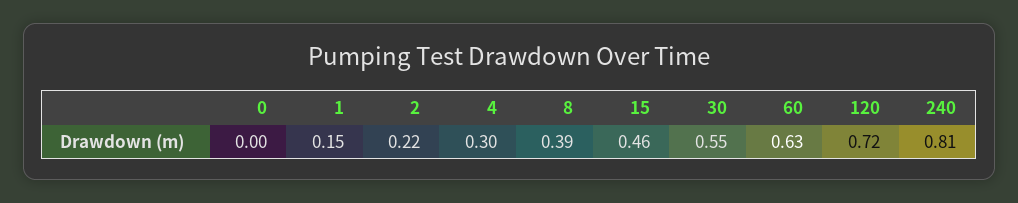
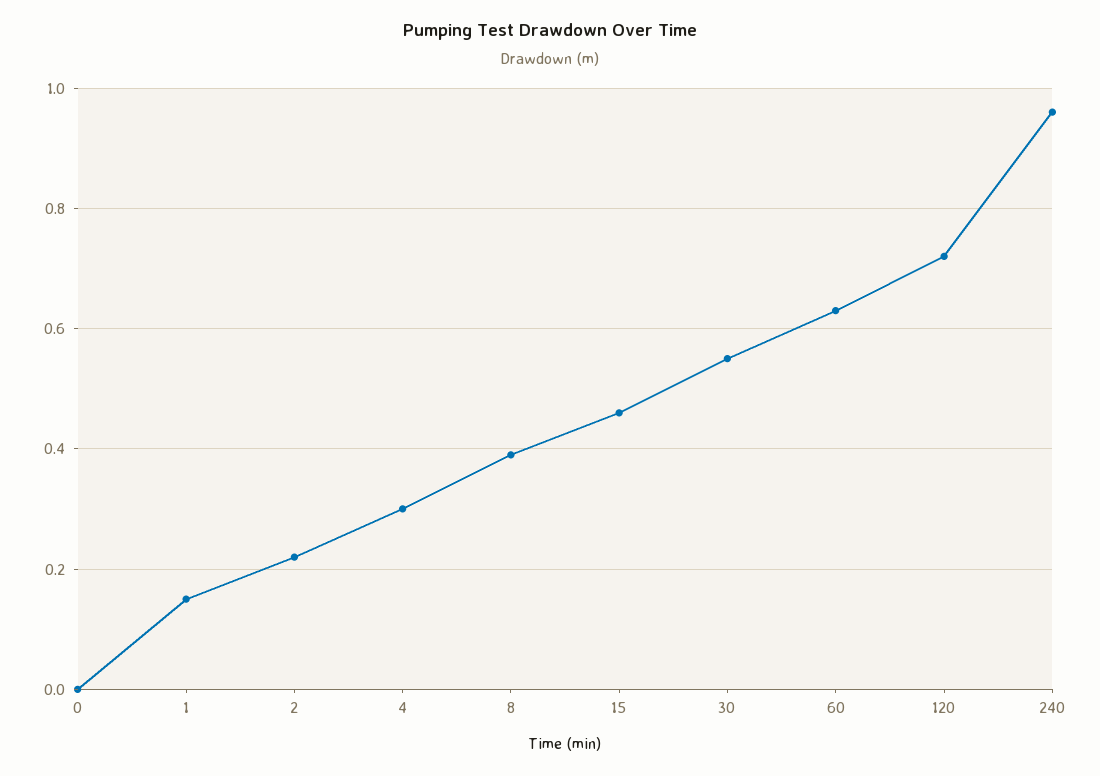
240: 0.81 -> 0.95

